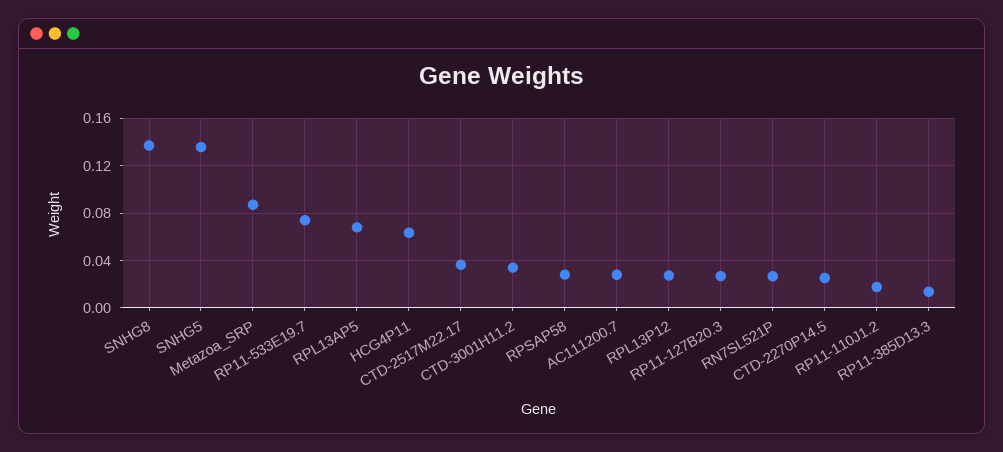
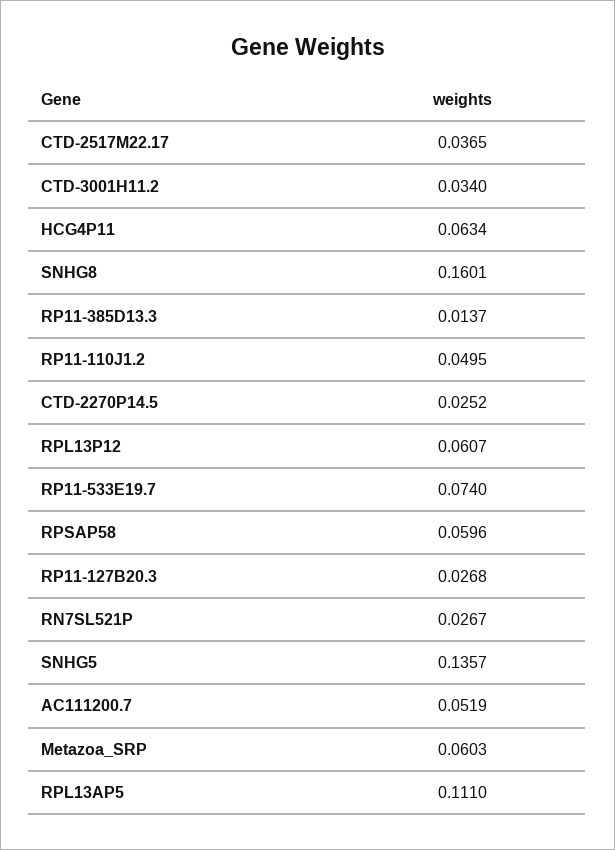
SNHG8: 0.14 -> 0.1601
Metazoa_SRP: 0.09 -> 0.0603
RPL13AP5: 0.07 -> 0.111
RPSAP58: 0.03 -> 0.0596
AC111200.7: 0.03 -> 0.0519
RPL13P12: 0.03 -> 0.0607
RP11-110J1.2: 0.02 -> 0.0495

